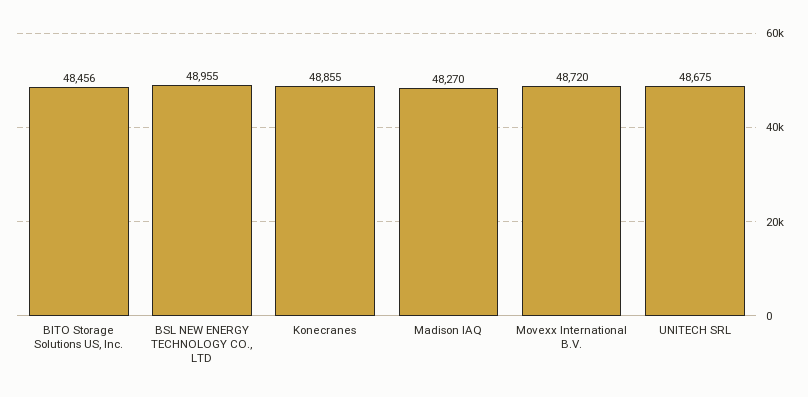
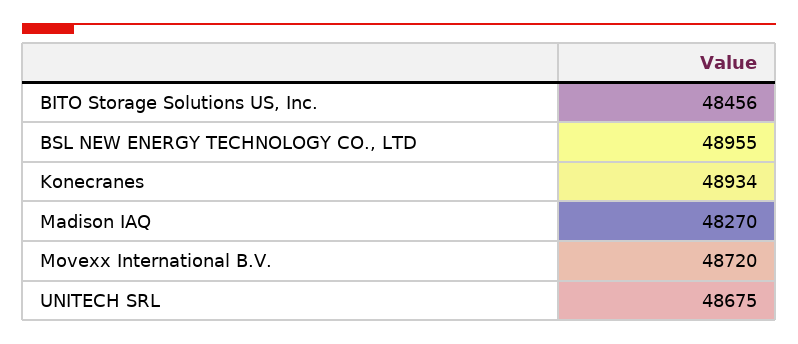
Konecranes: 48855 -> 48934

